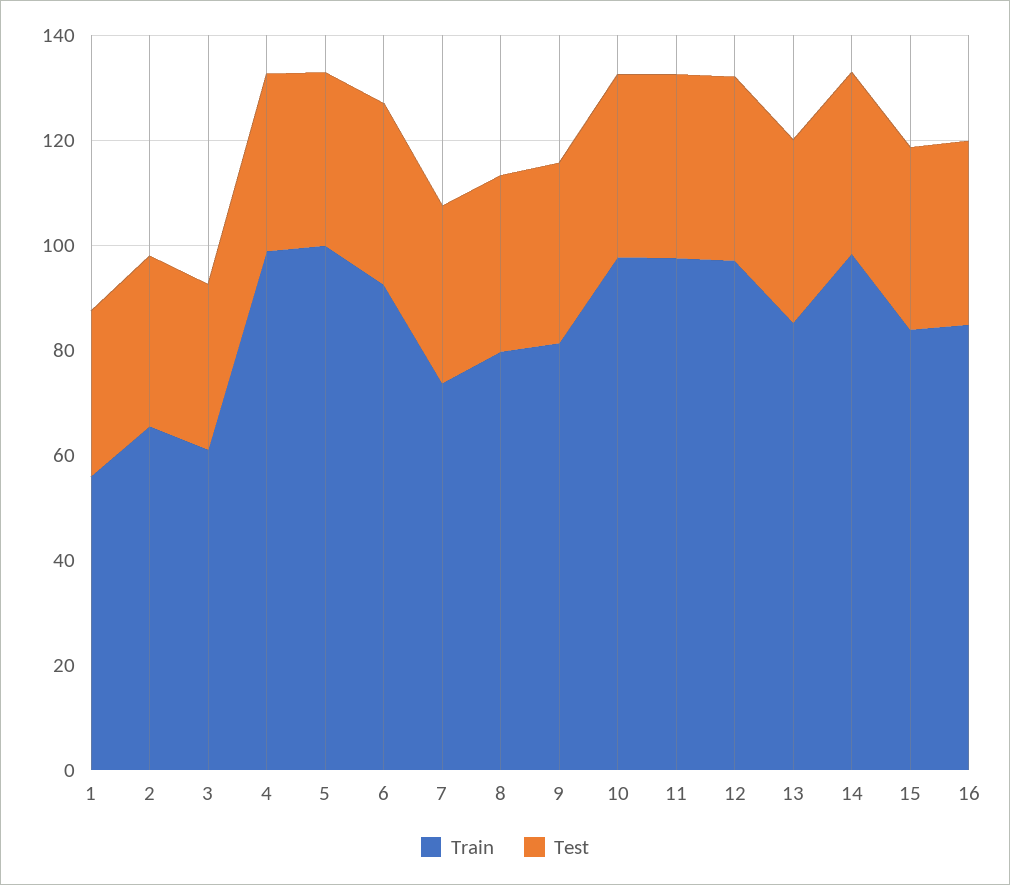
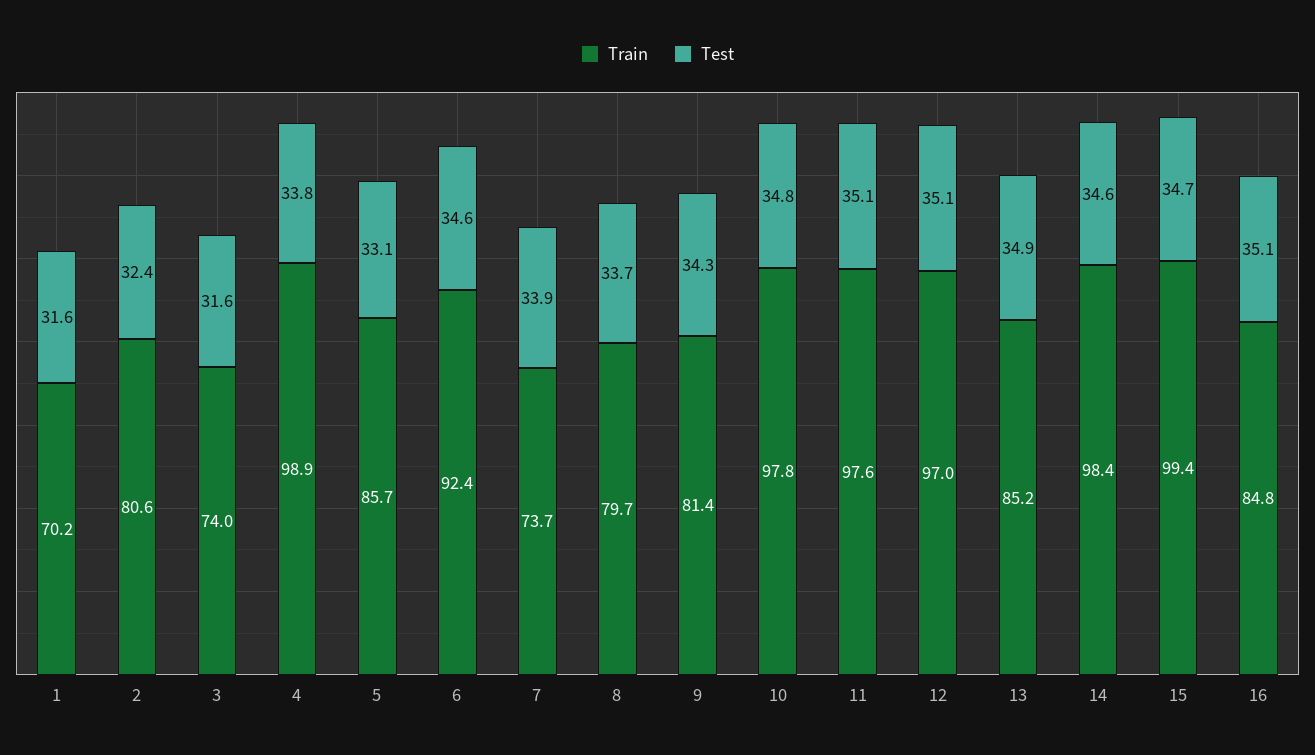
Train, 1: 55 -> 70.2
Train, 2: 65 -> 80.6
Train, 3: 60 -> 74
Train, 5: 100 -> 85.7
Train, 15: 85 -> 99.4

